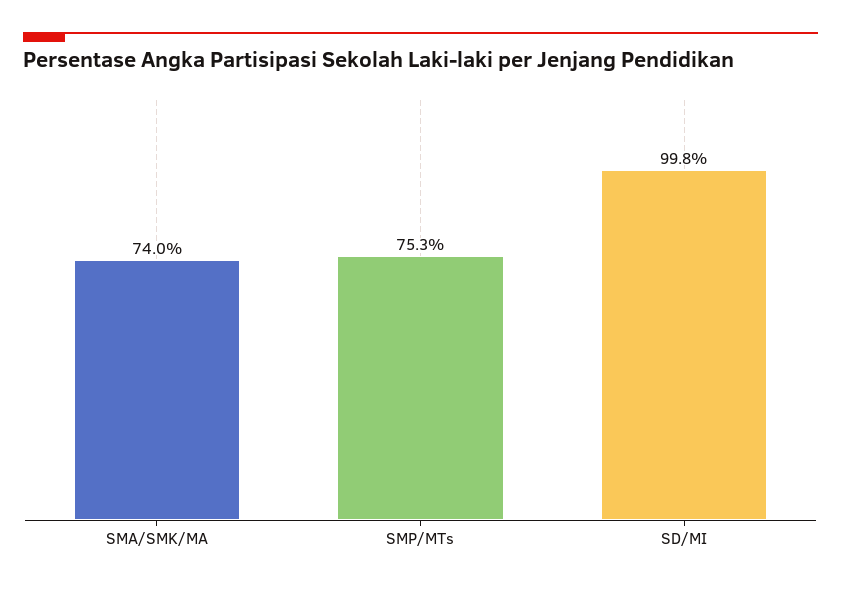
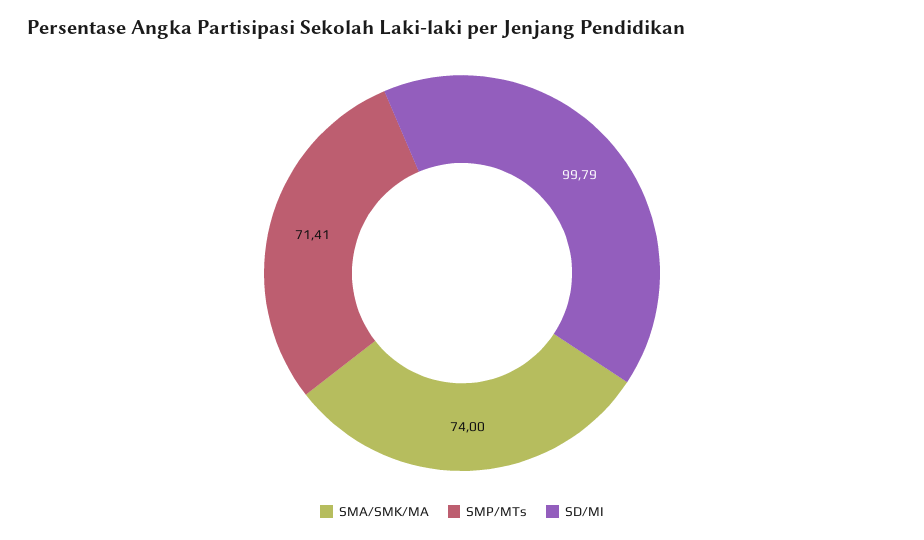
SMP/MTs: 75.3 -> 71.41

